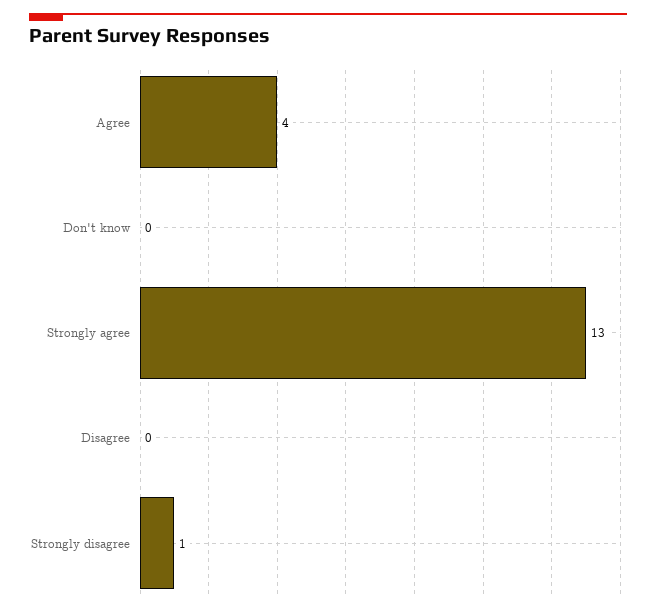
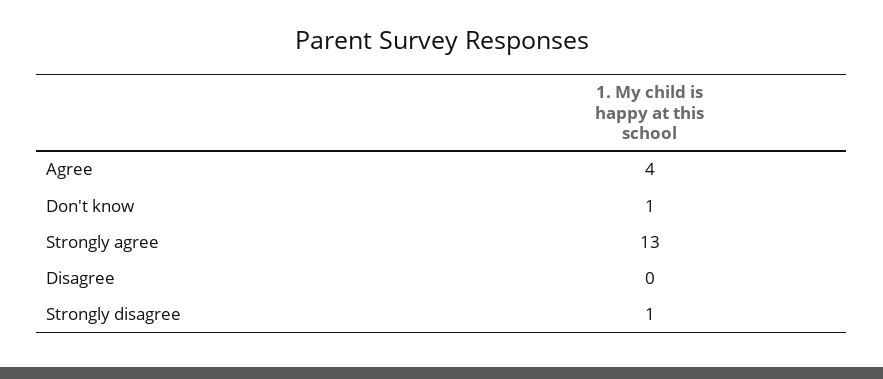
Don't know: 0 -> 1

